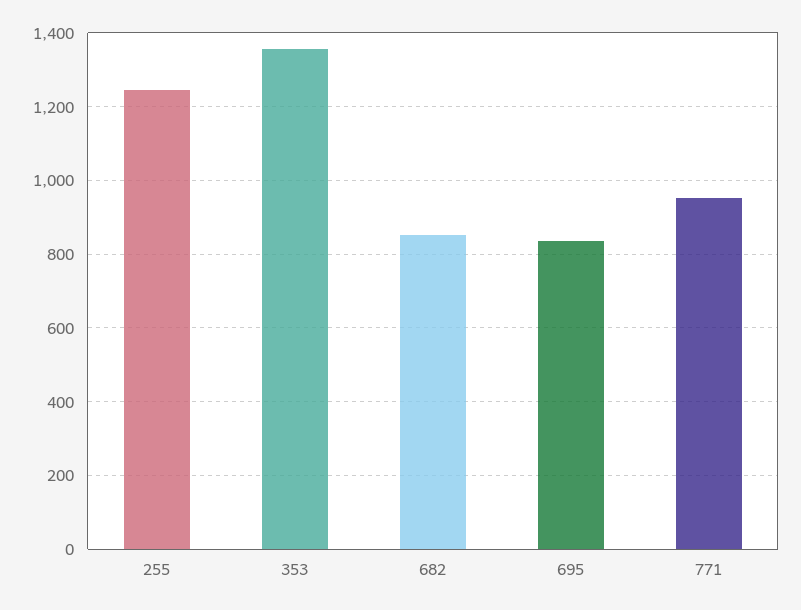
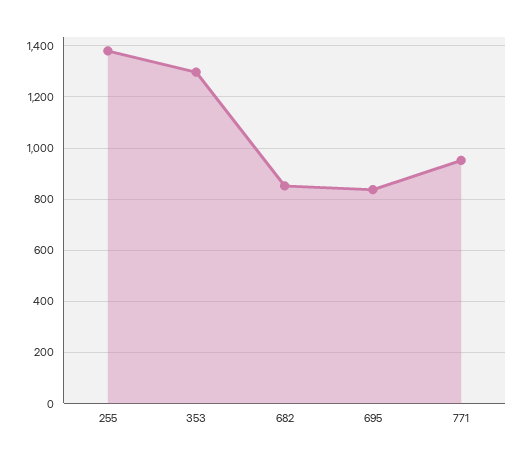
255: 1240 -> 1375
353: 1360 -> 1300

